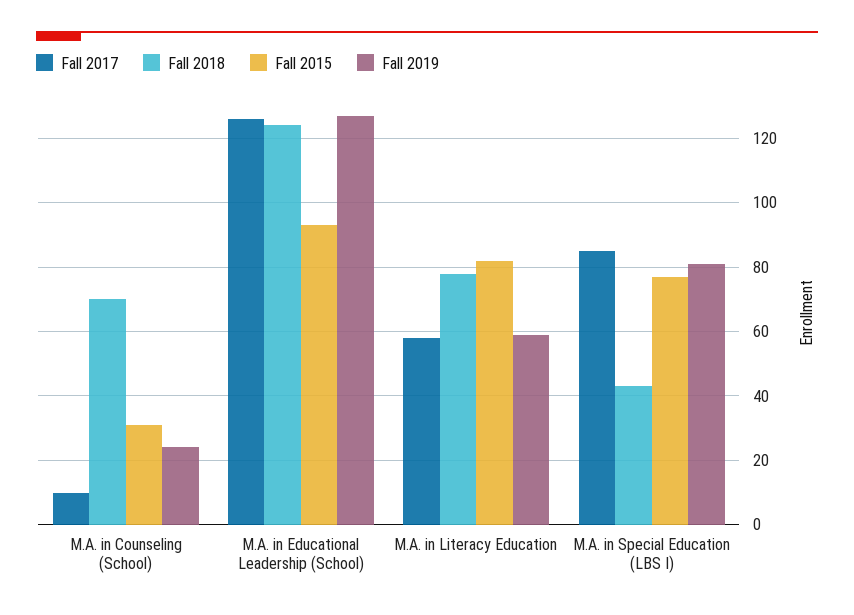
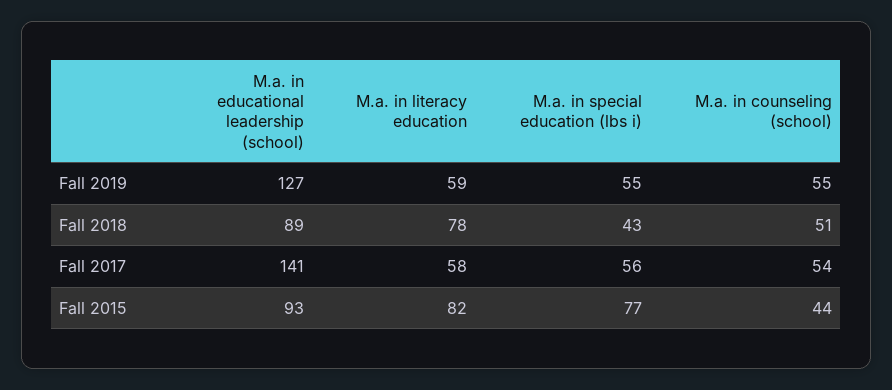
Fall 2017, M.A. in Counseling (School): 10 -> 54
Fall 2018, M.A. in Counseling (School): 70 -> 51
Fall 2015, M.A. in Counseling (School): 30 -> 44
Fall 2019, M.A. in Counseling (School): 25 -> 55
Fall 2017, M.A. in Educational Leadership (School): 125 -> 141
Fall 2018, M.A. in Educational Leadership (School): 125 -> 89
Fall 2017, M.A. in Special Education (LBS I): 85 -> 56
Fall 2019, M.A. in Special Education (LBS I): 80 -> 55

